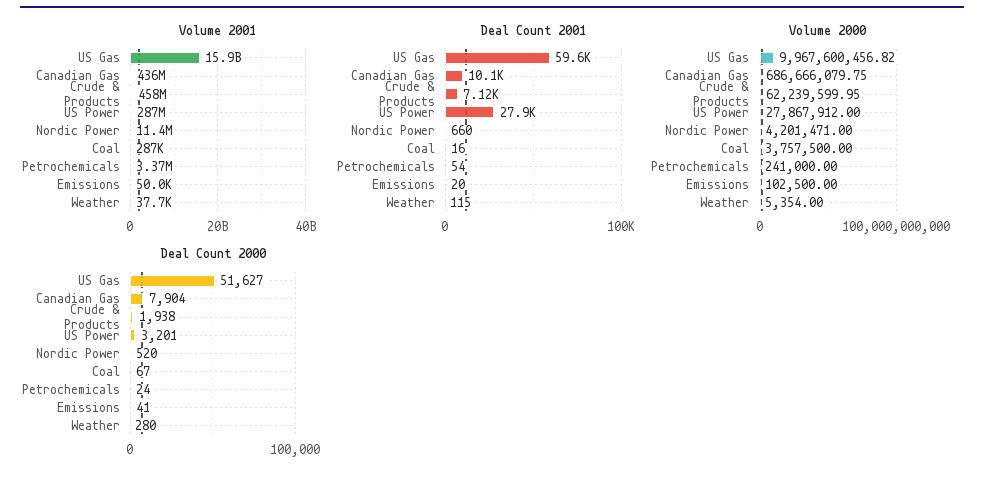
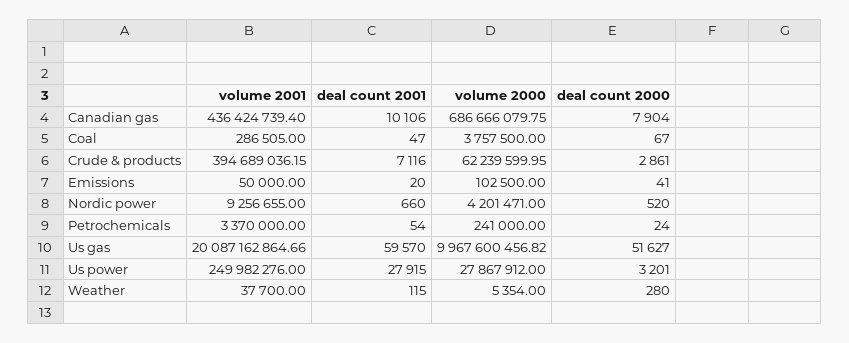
Volume 2001, US Gas: 15900000000 -> 20087162864.66
Volume 2001, Crude & Products: 458000000 -> 394689036.15
Volume 2001, US Power: 287000000 -> 249982276
Volume 2001, Nordic Power: 11400000 -> 9256655
Deal Count 2001, Coal: 16 -> 47
Deal Count 2000, Crude & Products: 1938 -> 2861

